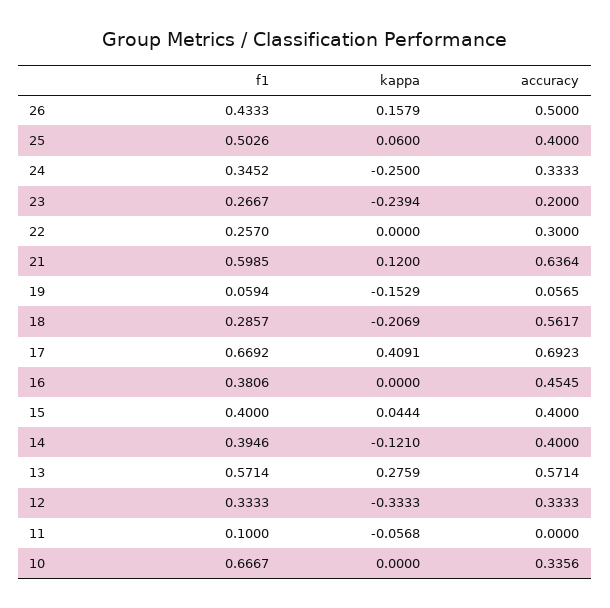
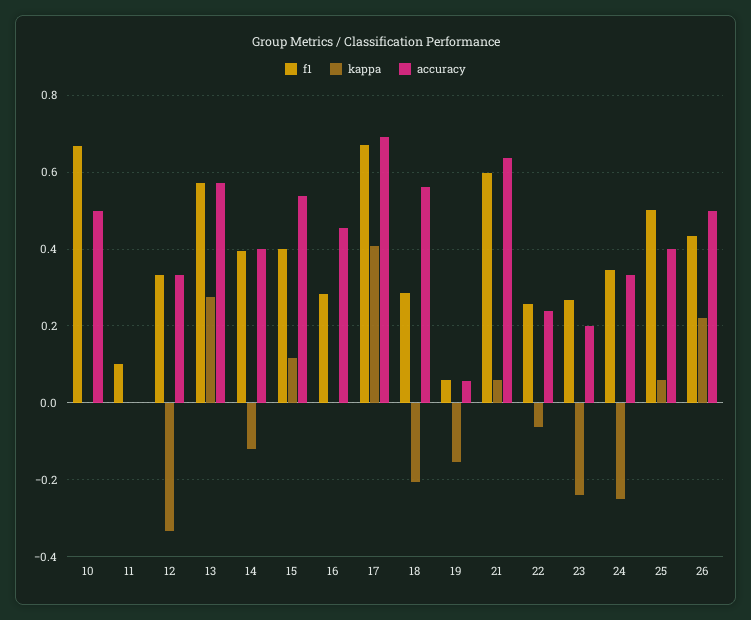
kappa, 26: 0.1579 -> 0.22
kappa, 22: 0 -> -0.06
accuracy, 22: 0.3 -> 0.24
kappa, 21: 0.12 -> 0.06
f1, 16: 0.3806 -> 0.28
kappa, 15: 0.0444 -> 0.12
accuracy, 15: 0.4 -> 0.54
kappa, 11: -0.0568 -> 0
accuracy, 10: 0.3356 -> 0.5

